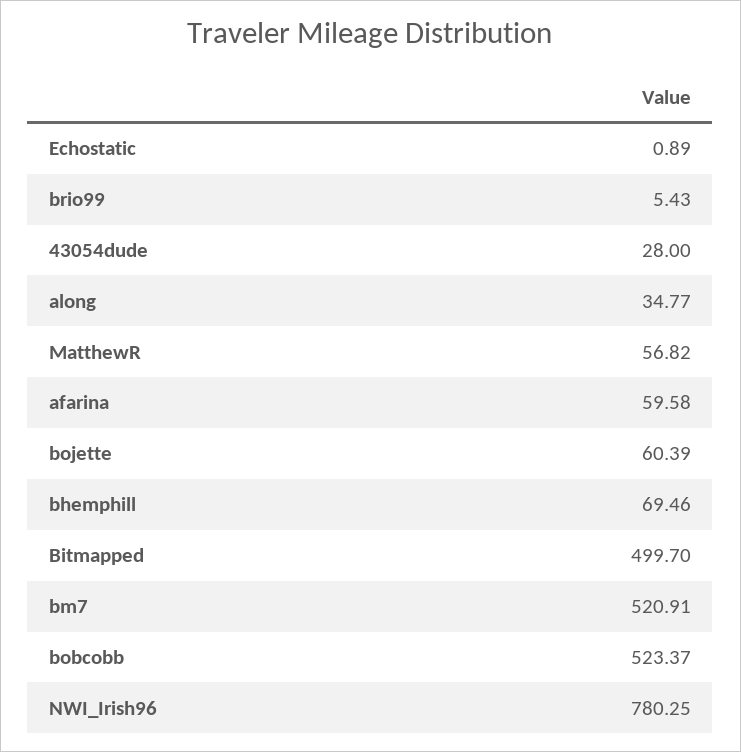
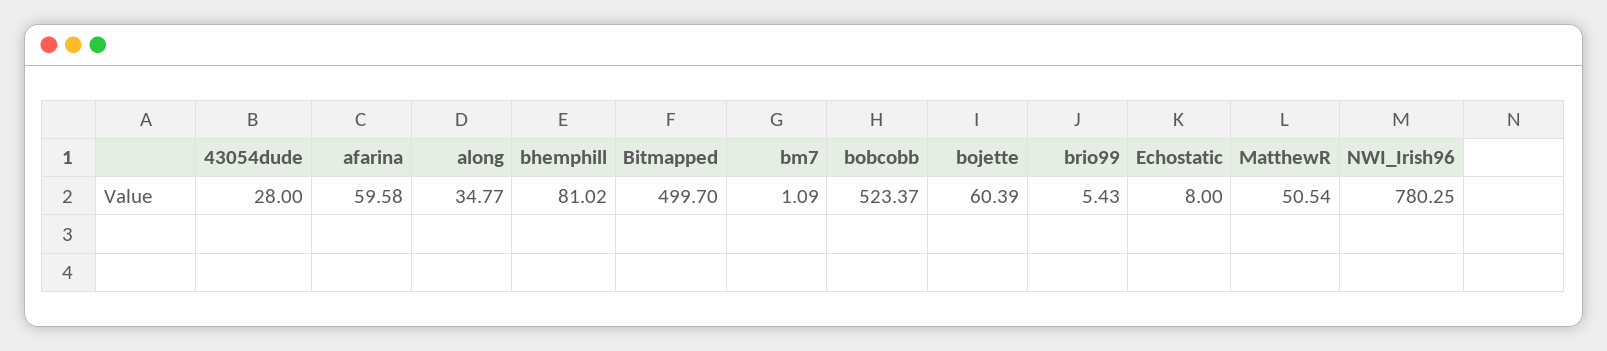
Echostatic: 0.89 -> 8
MatthewR: 56.82 -> 50.54
bhemphill: 69.46 -> 81.02
bm7: 520.91 -> 1.09

